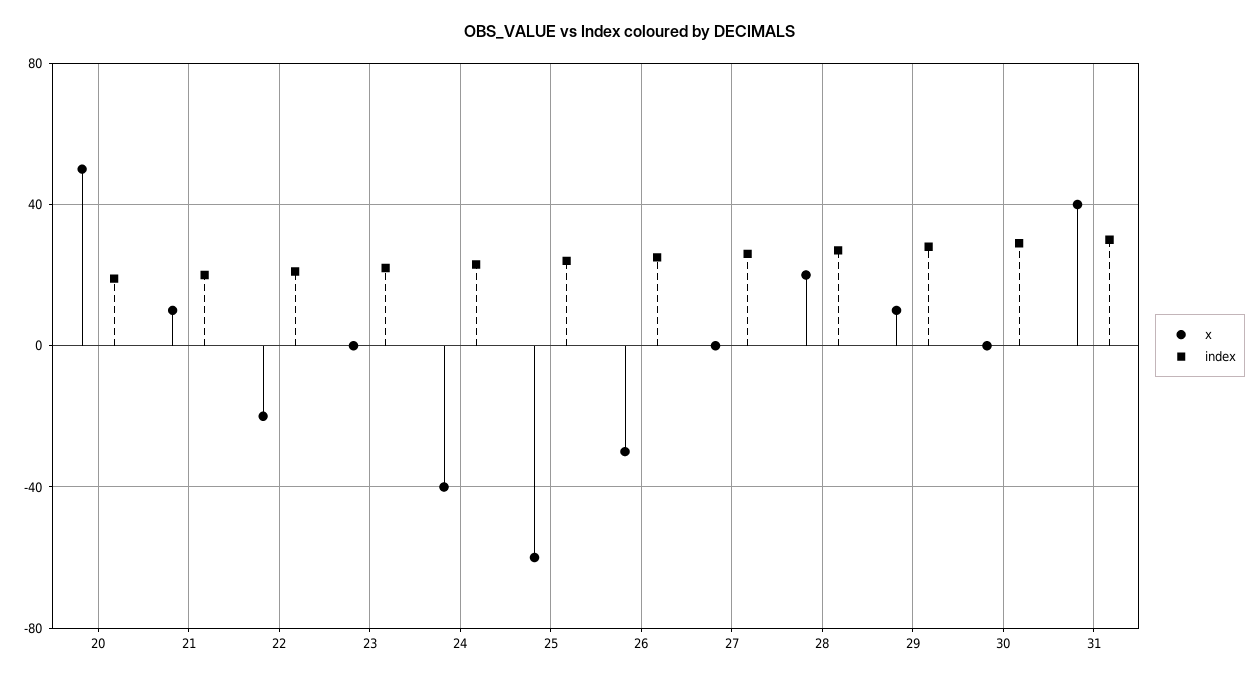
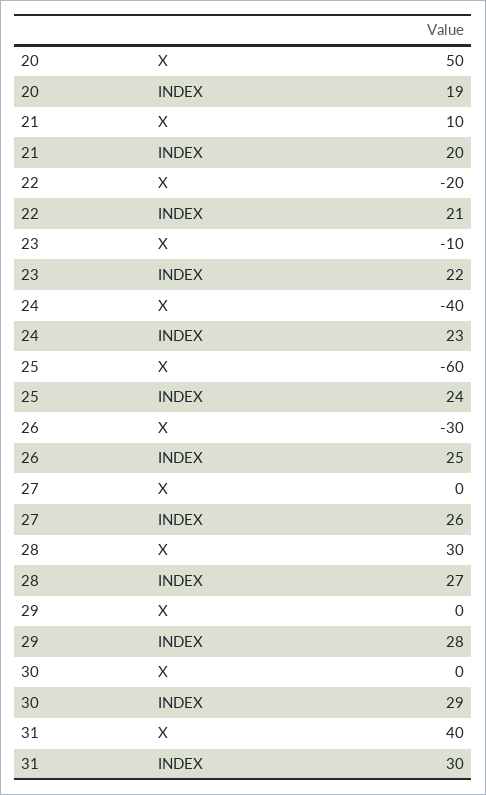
x, 23: 0 -> -10
x, 28: 20 -> 30
x, 29: 10 -> 0

